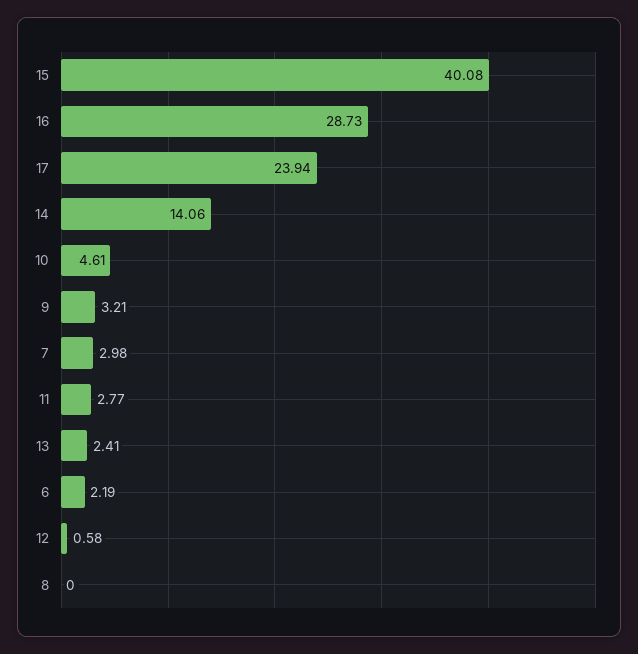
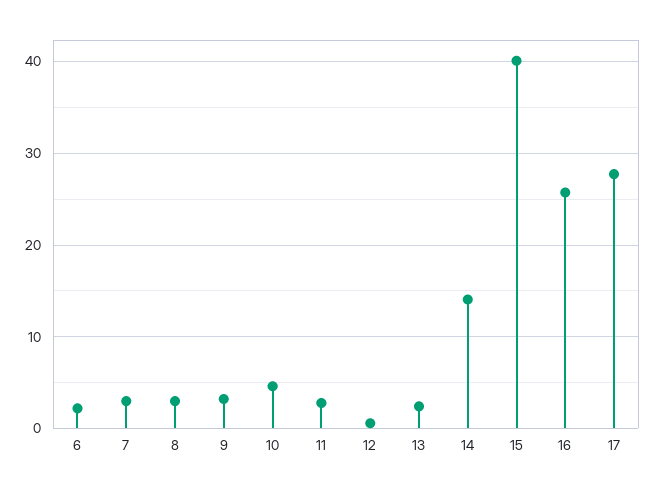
16: 28.73 -> 26
17: 23.94 -> 28
8: 0 -> 3

